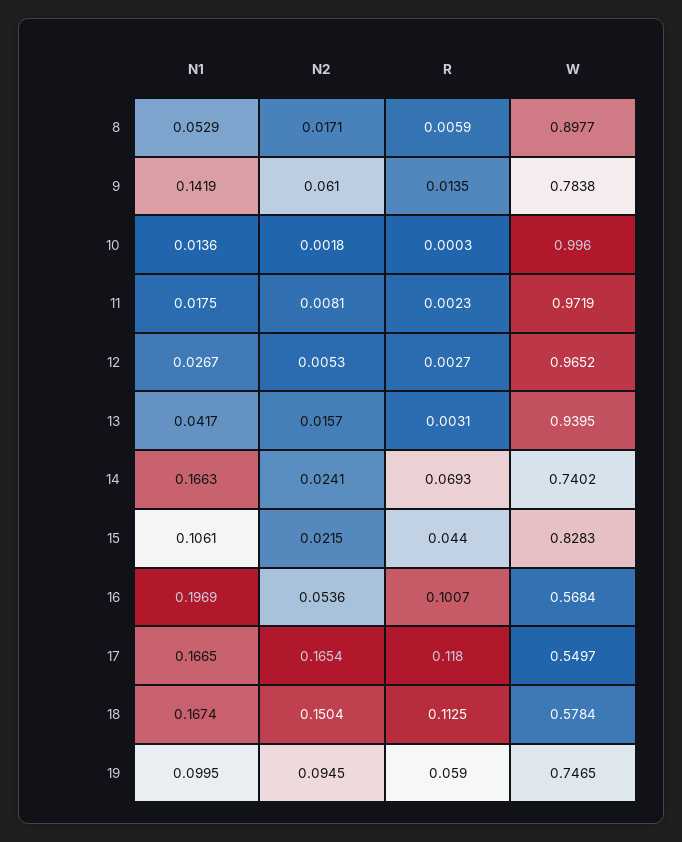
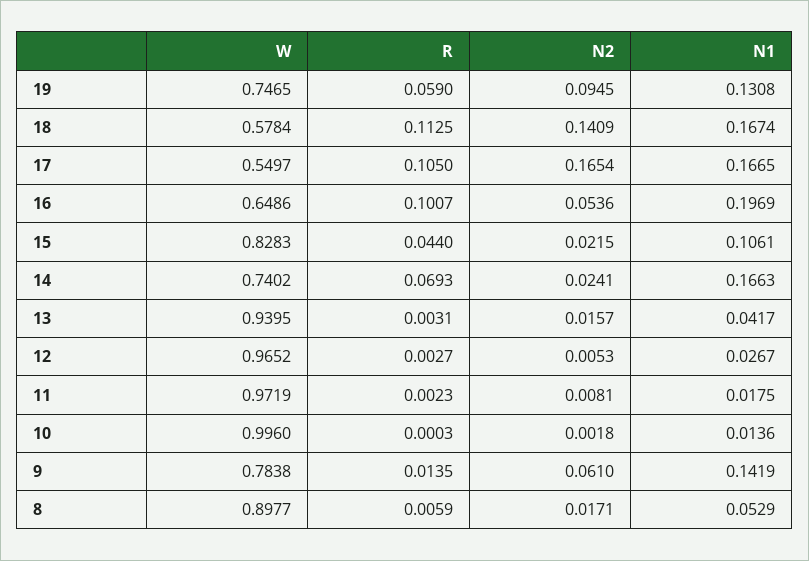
W, 16: 0.5684 -> 0.6486
R, 17: 0.118 -> 0.105
N2, 18: 0.1504 -> 0.1409
N1, 19: 0.0995 -> 0.1308

